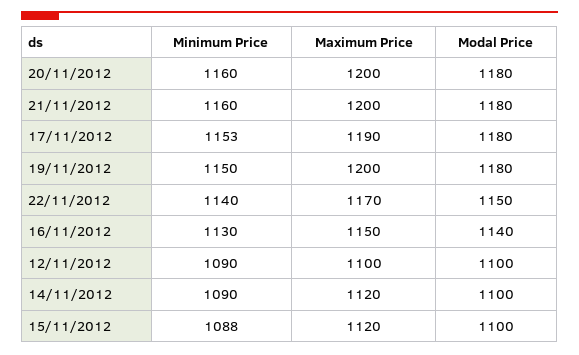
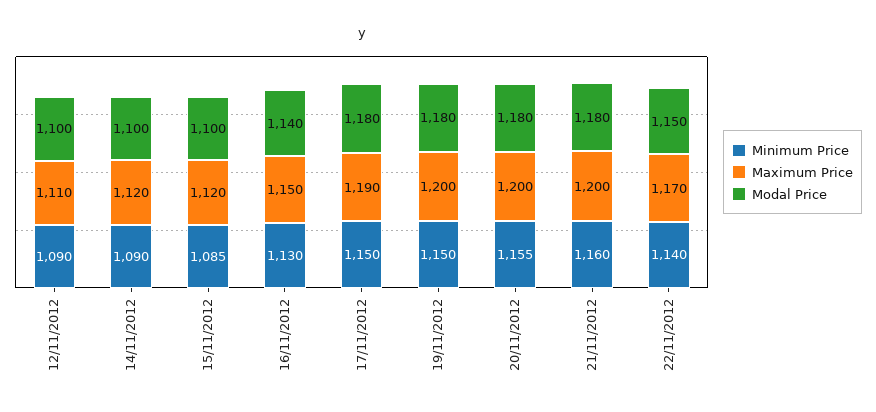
Minimum Price, 20/11/2012: 1160 -> 1155
Minimum Price, 17/11/2012: 1153 -> 1150
Maximum Price, 12/11/2012: 1100 -> 1110
Minimum Price, 15/11/2012: 1088 -> 1085

